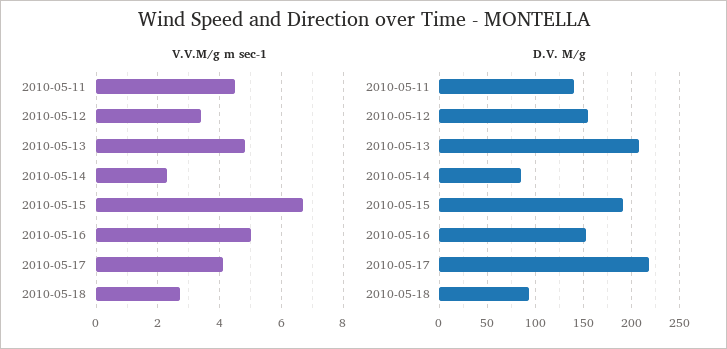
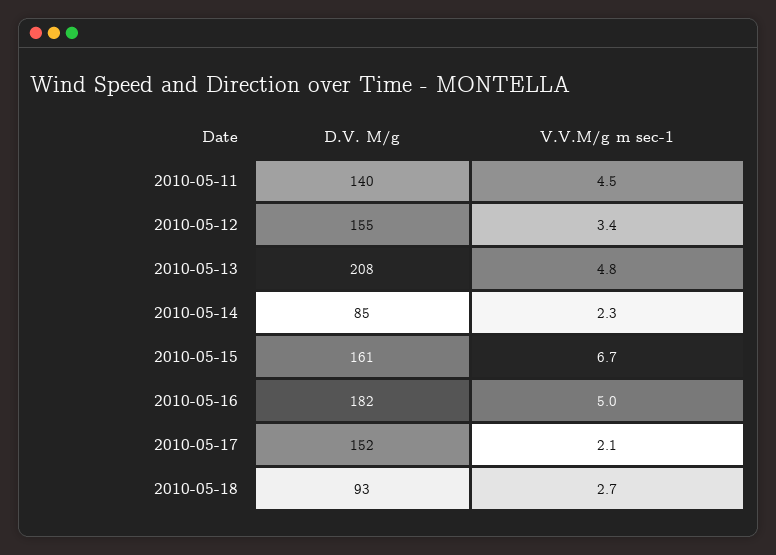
V.V.M/g m sec-1, 2010-05-17: 4 -> 2.1
D.V. M/g, 2010-05-15: 190 -> 161
D.V. M/g, 2010-05-16: 150 -> 182
D.V. M/g, 2010-05-17: 220 -> 152

